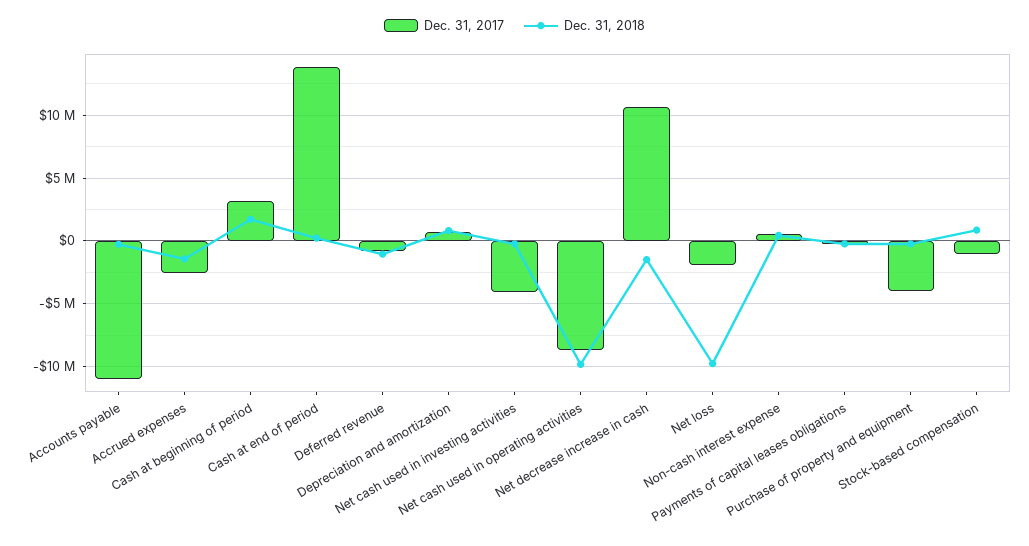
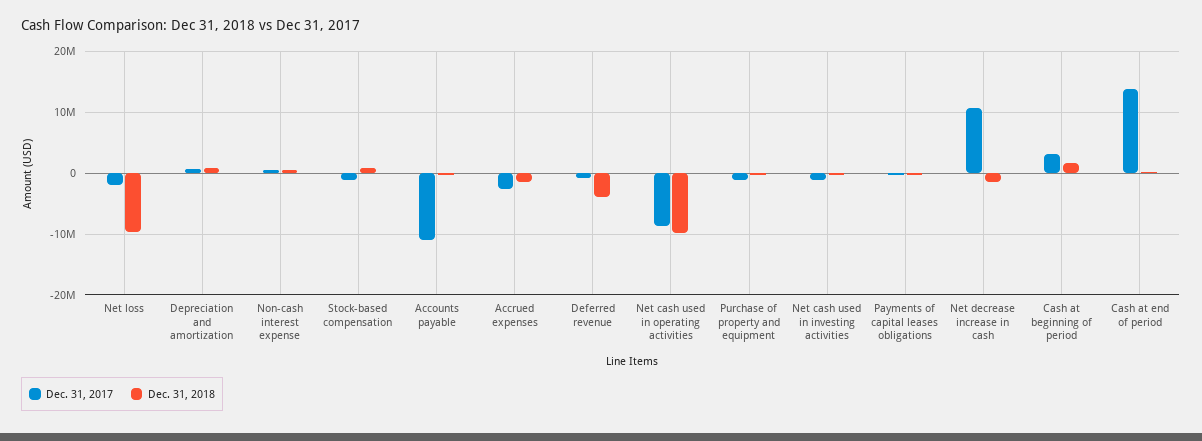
Dec. 31, 2018, Deferred revenue: -1000000 -> -4000000
Dec. 31, 2017, Net cash used in investing activities: -4000000 -> -1000000
Dec. 31, 2017, Purchase of property and equipment: -4000000 -> -1000000

